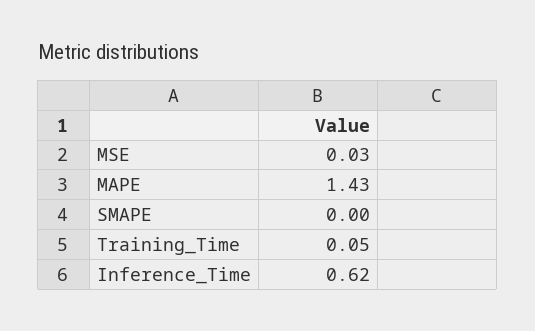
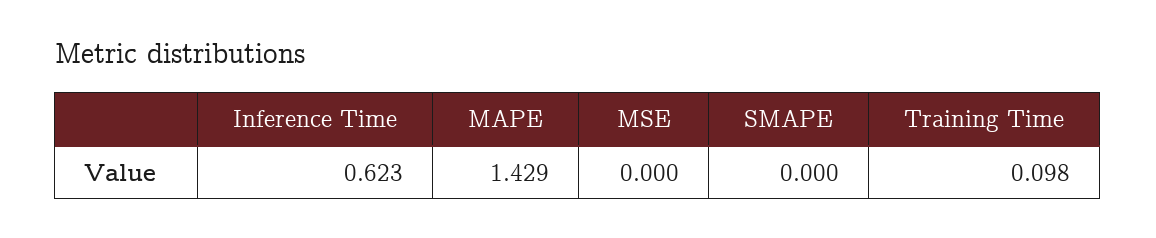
MSE: 0.03 -> 0
Training_Time: 0.05 -> 0.098

